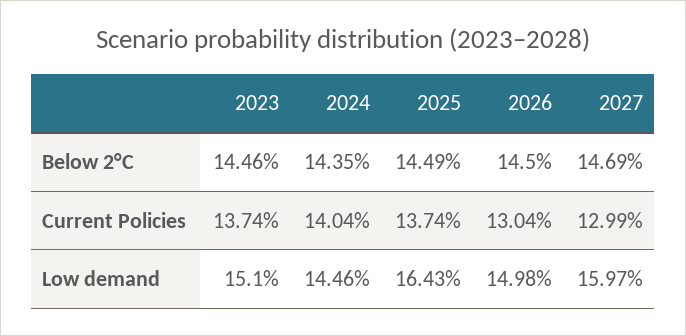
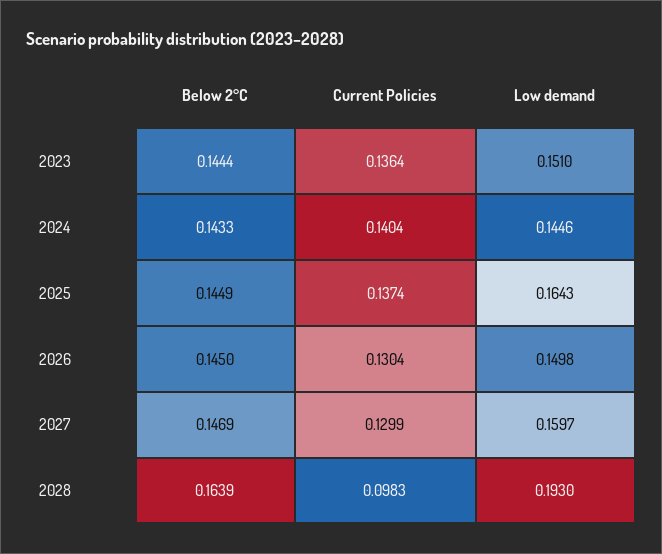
2023, Below 2°C: 0.1446 -> 0.1444
2024, Below 2°C: 0.1435 -> 0.1433
2023, Current Policies: 0.1374 -> 0.1364
2028, Below 2°C: none -> 0.1639
2028, Current Policies: none -> 0.0983
2028, Low demand: none -> 0.193

